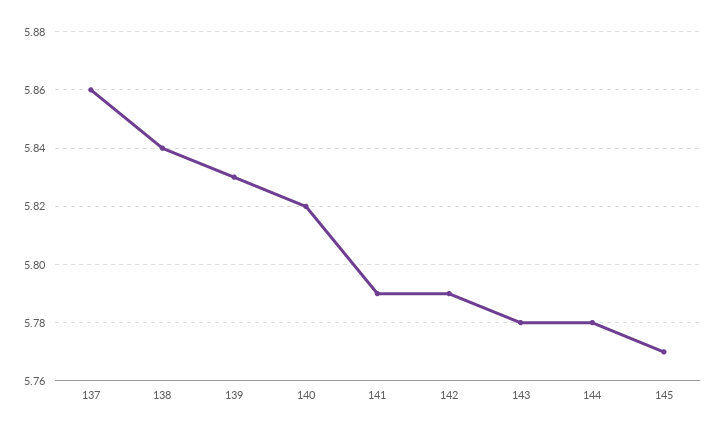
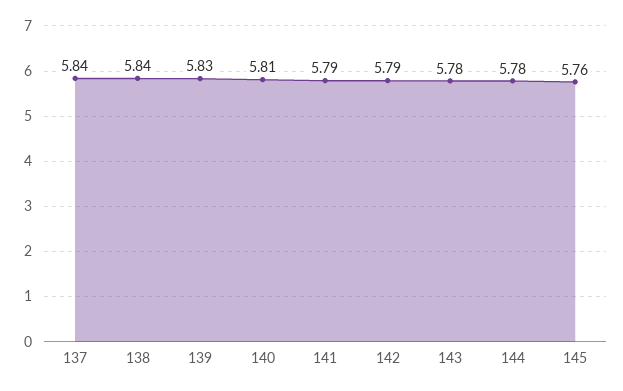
137: 5.86 -> 5.84
140: 5.82 -> 5.81
145: 5.77 -> 5.76

